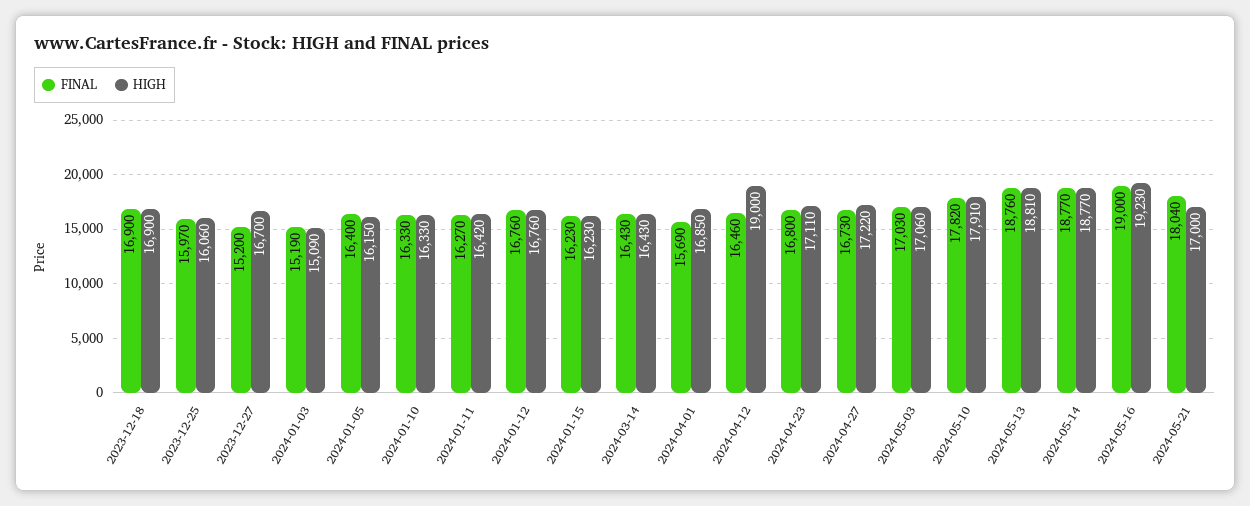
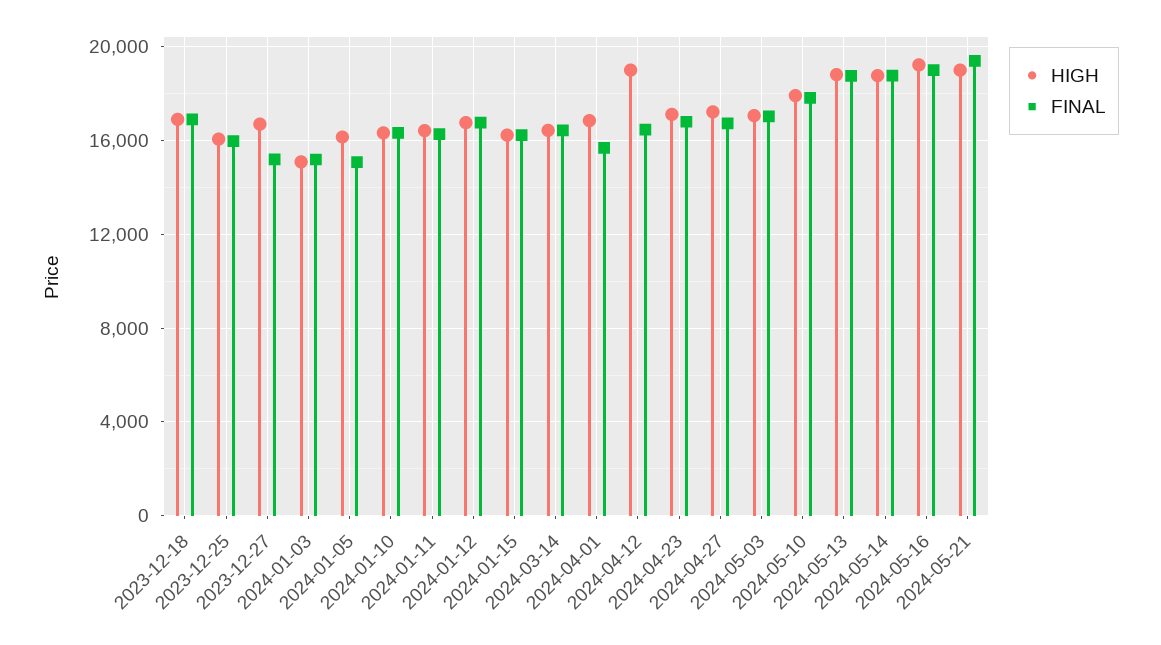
FINAL, 2024-01-05: 16400 -> 15000
FINAL, 2024-05-21: 18040 -> 19500
HIGH, 2024-05-21: 17000 -> 19000

